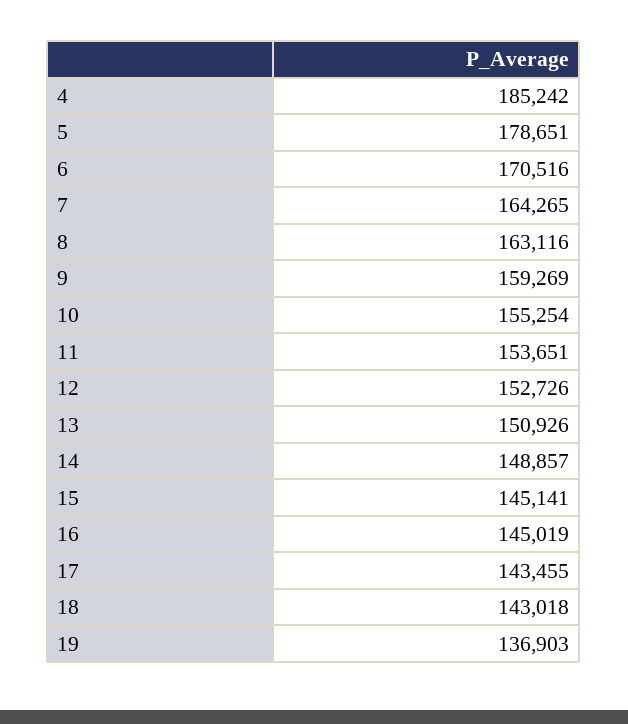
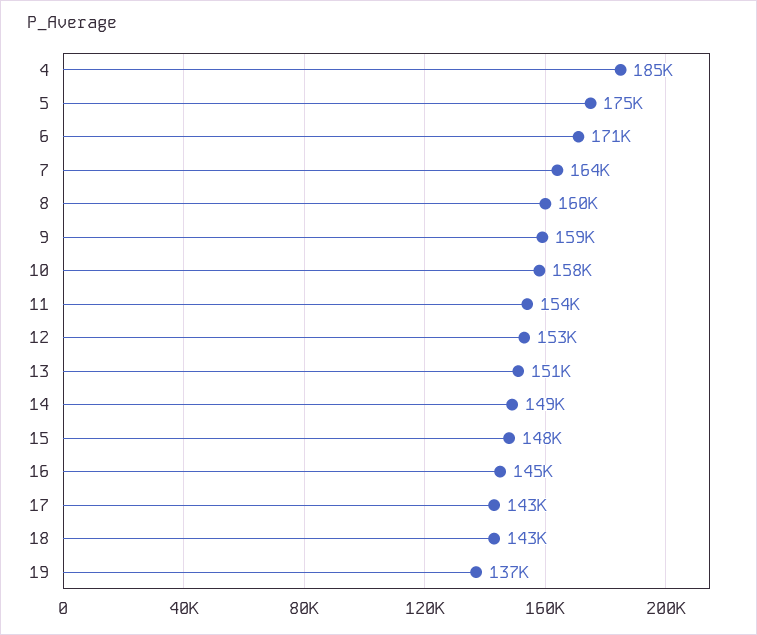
5: 178651 -> 175000
8: 163116 -> 160000
10: 155254 -> 158000
15: 145141 -> 148000

